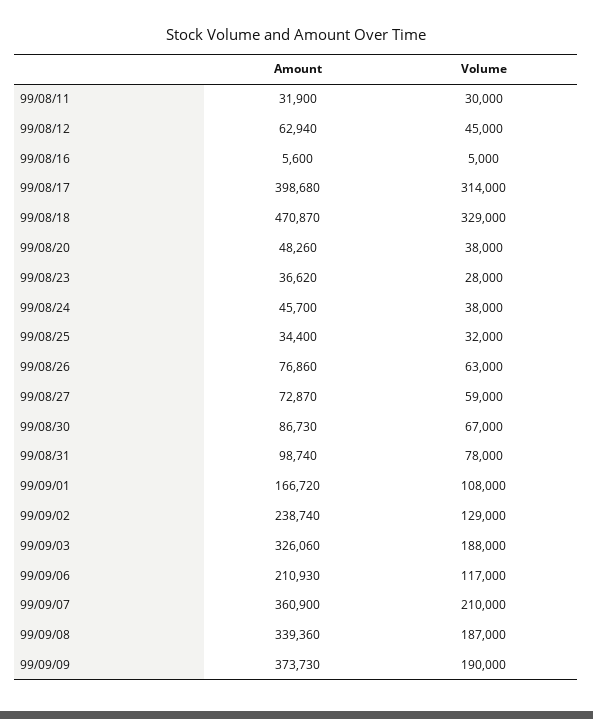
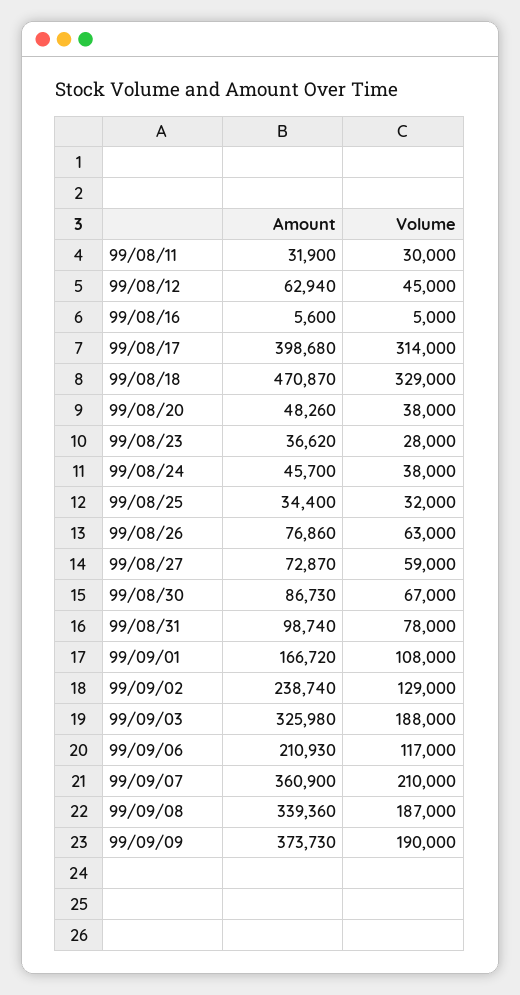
Amount, 99/09/03: 326060 -> 325980

